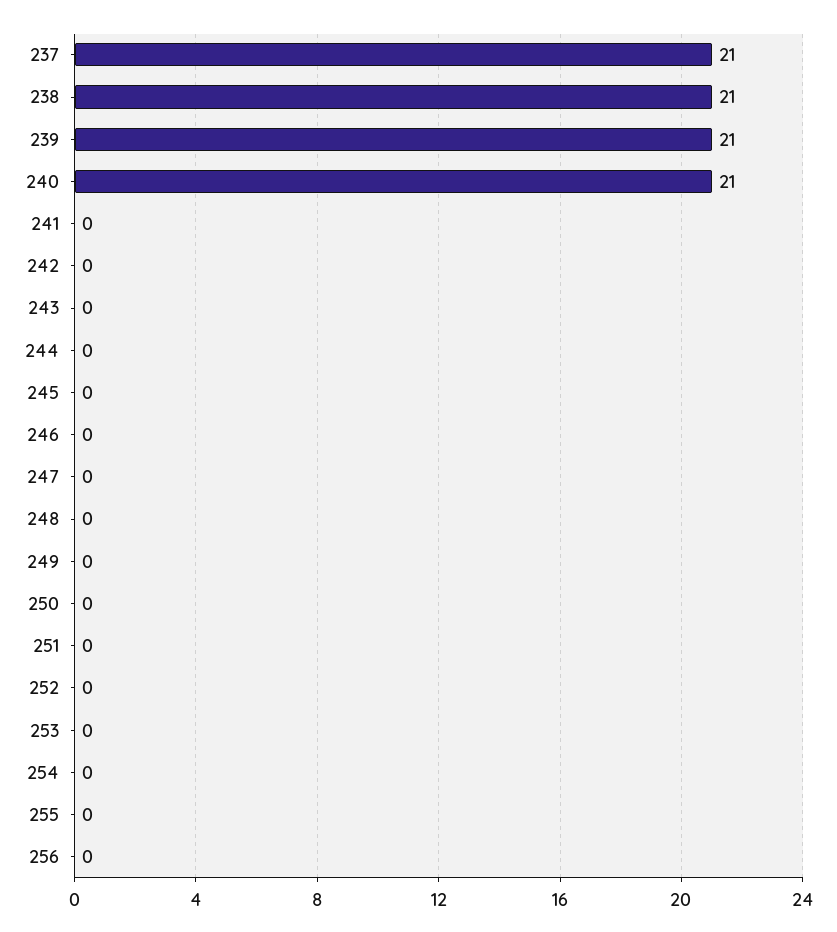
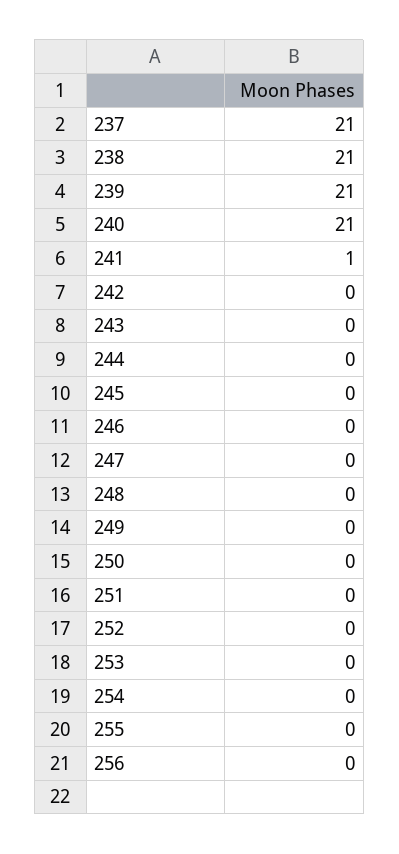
241: 0 -> 1

